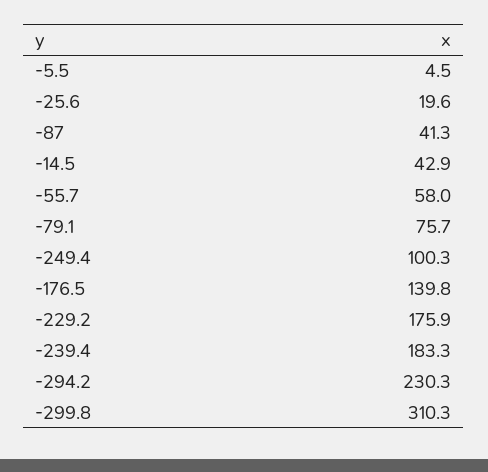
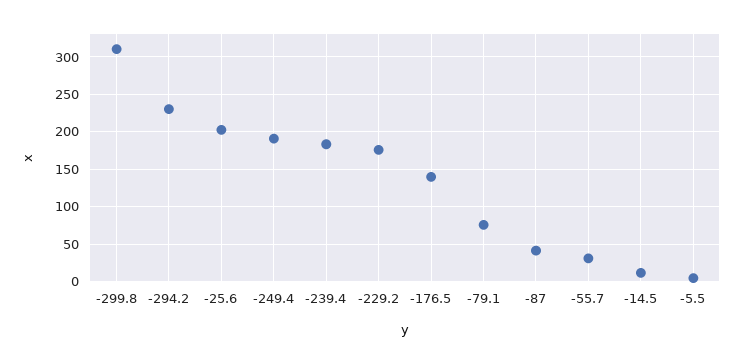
-25.6: 19.6 -> 200
-14.5: 42.9 -> 10
-55.7: 58 -> 30
-249.4: 100.3 -> 190

